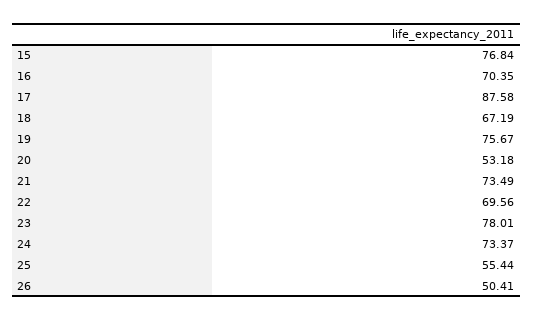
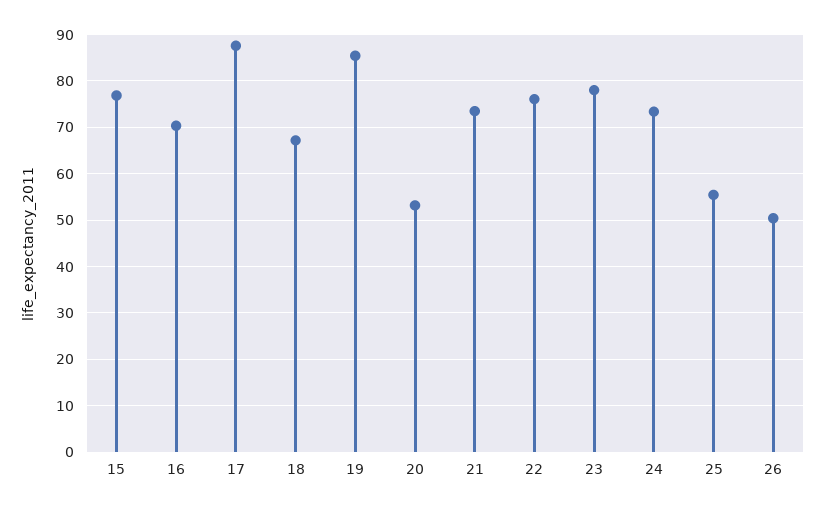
19: 75.67 -> 86
22: 69.56 -> 76

